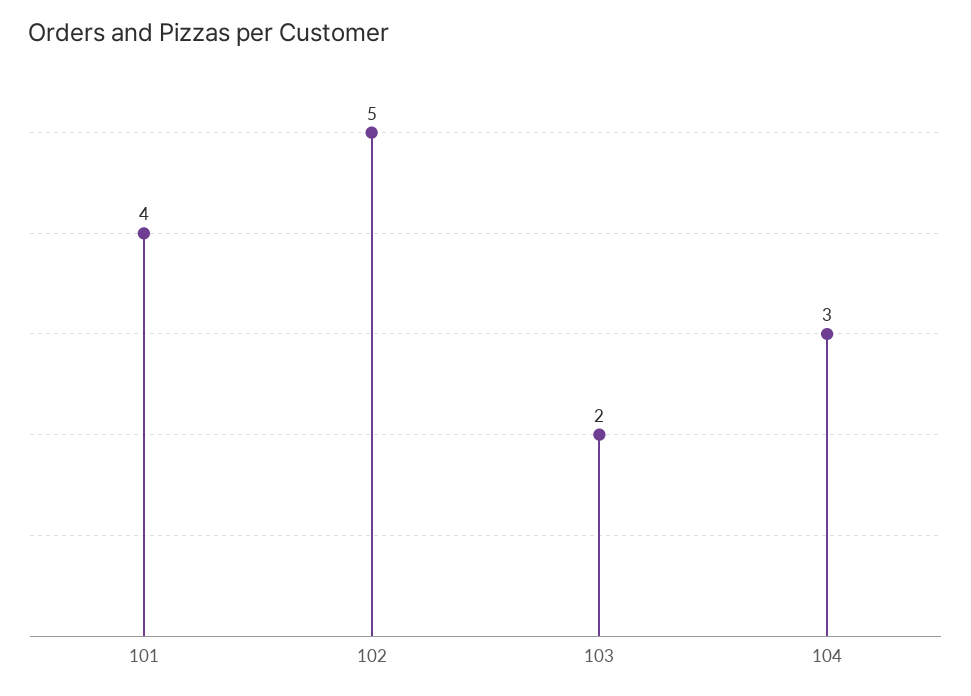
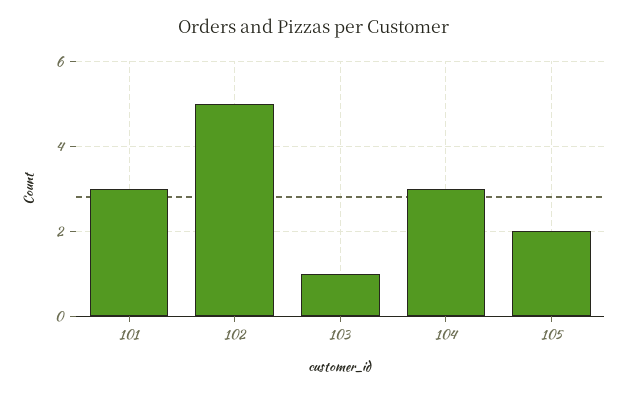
101: 4 -> 3
103: 2 -> 1
105: none -> 2

